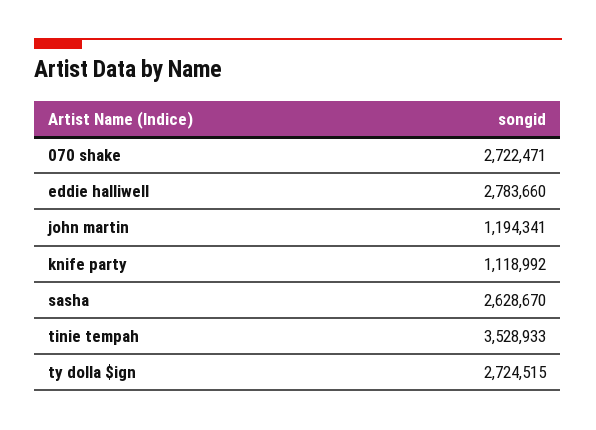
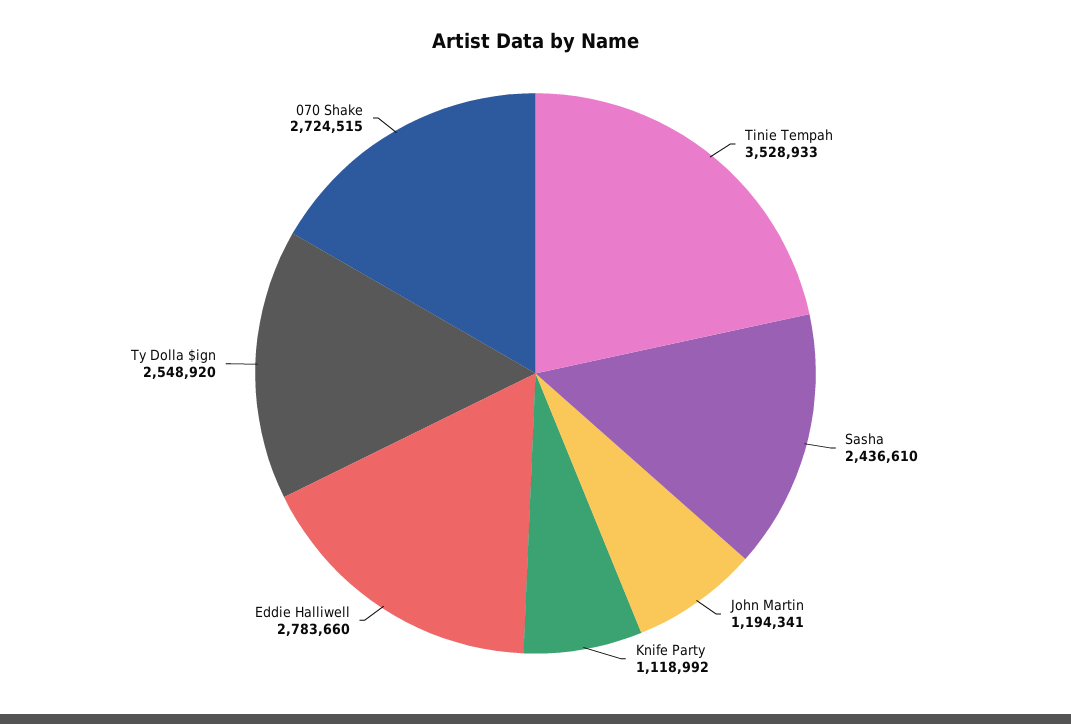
070 shake: 2722471 -> 2724515
sasha: 2628670 -> 2436610
ty dolla $ign: 2724515 -> 2548920

